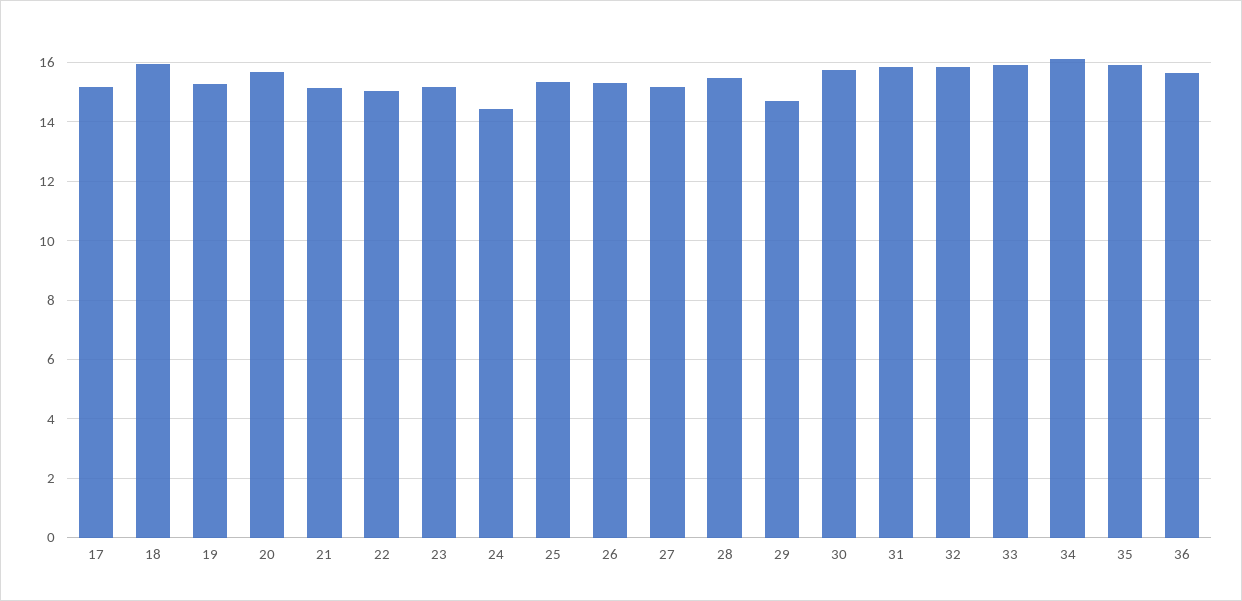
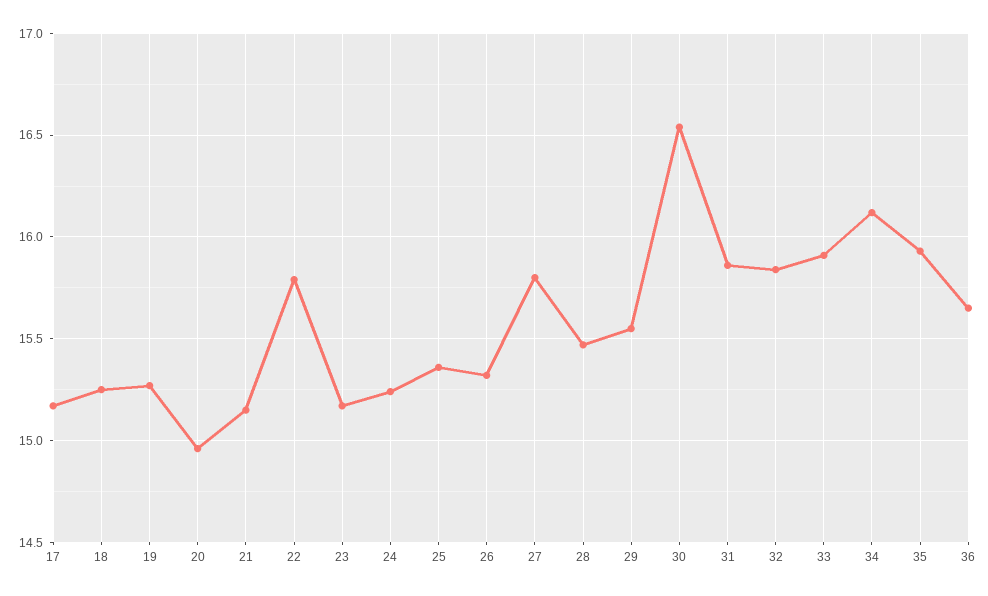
18: 16 -> 15.25
20: 15.75 -> 14.95
22: 15 -> 15.8
24: 14.5 -> 15.25
27: 15.25 -> 15.8
29: 14.75 -> 15.55
30: 15.75 -> 16.55

